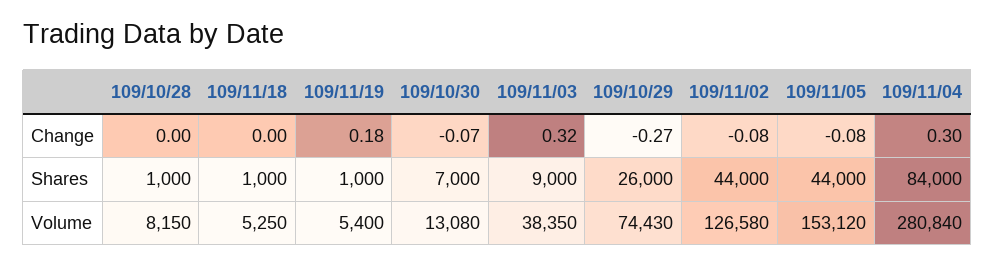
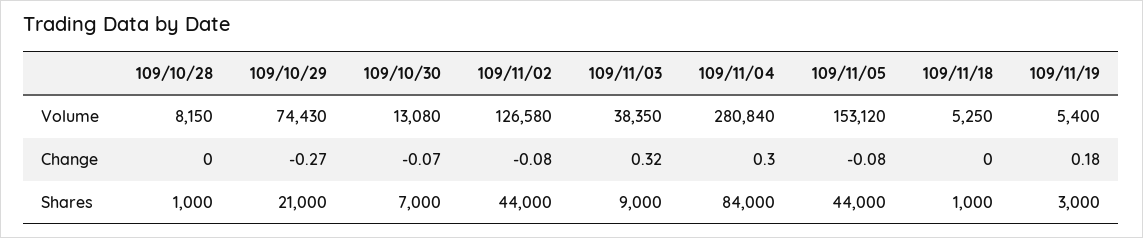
109/11/19, Shares: 1000 -> 3000
109/10/29, Shares: 26000 -> 21000

